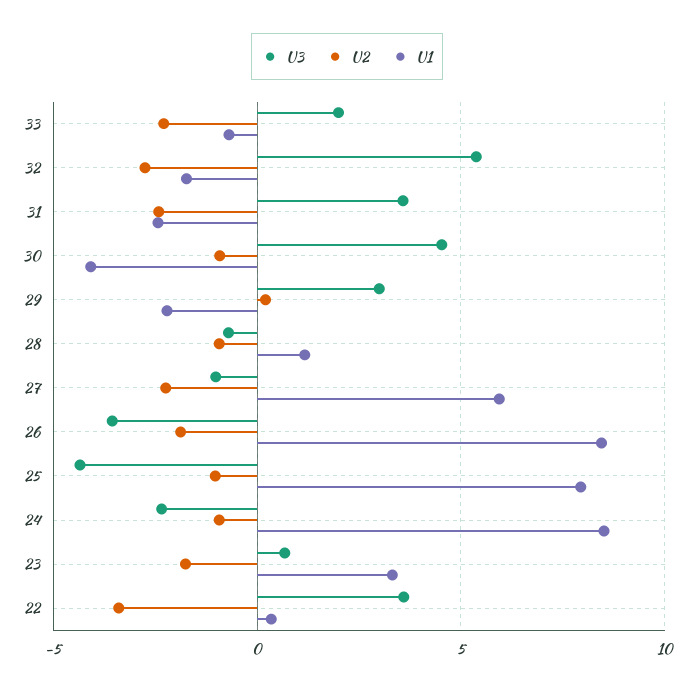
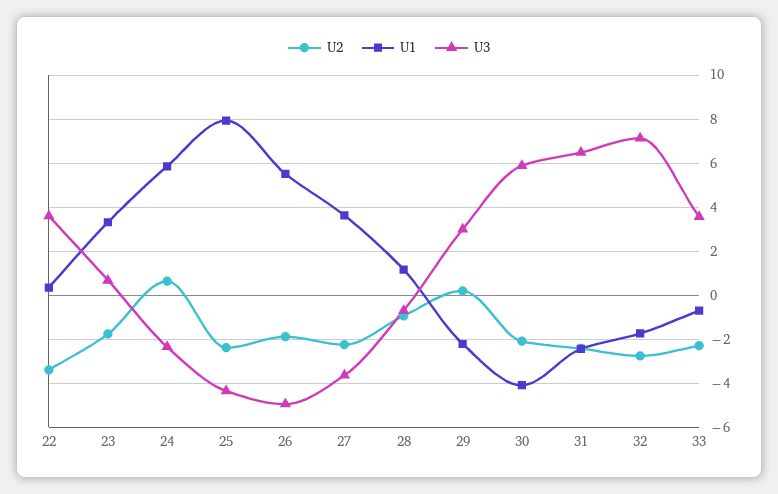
U3, 33: 2 -> 3.5
U3, 32: 5.5 -> 7
U3, 31: 3.5 -> 6.5
U3, 30: 4.5 -> 6
U2, 30: -1 -> -2
U3, 27: -1 -> -3.5
U1, 27: 6 -> 3.5
U3, 26: -3.5 -> -5
U1, 26: 8.5 -> 5.5
U2, 25: -1 -> -2.5
U2, 24: -1 -> 0.5
U1, 24: 8.5 -> 6

